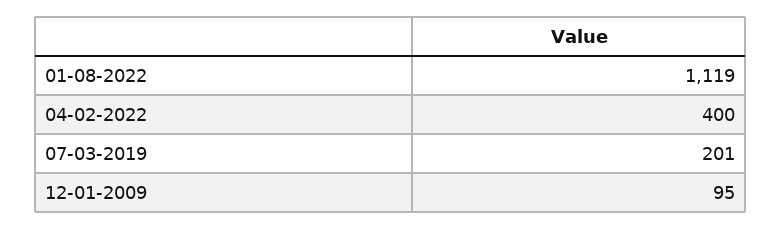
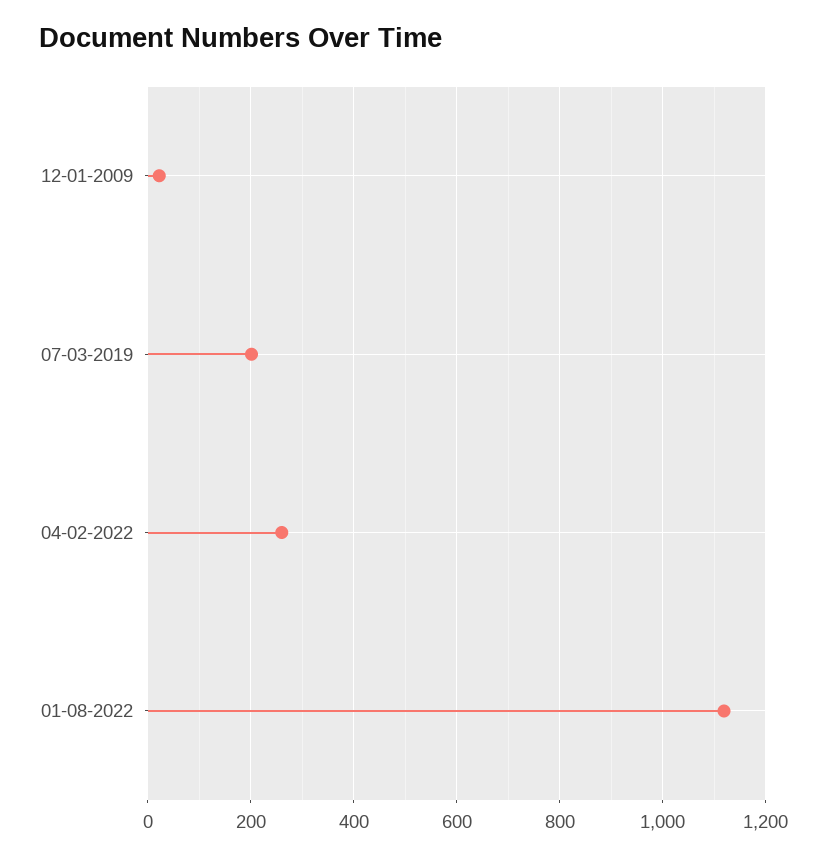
04-02-2022: 400 -> 260
12-01-2009: 95 -> 20

